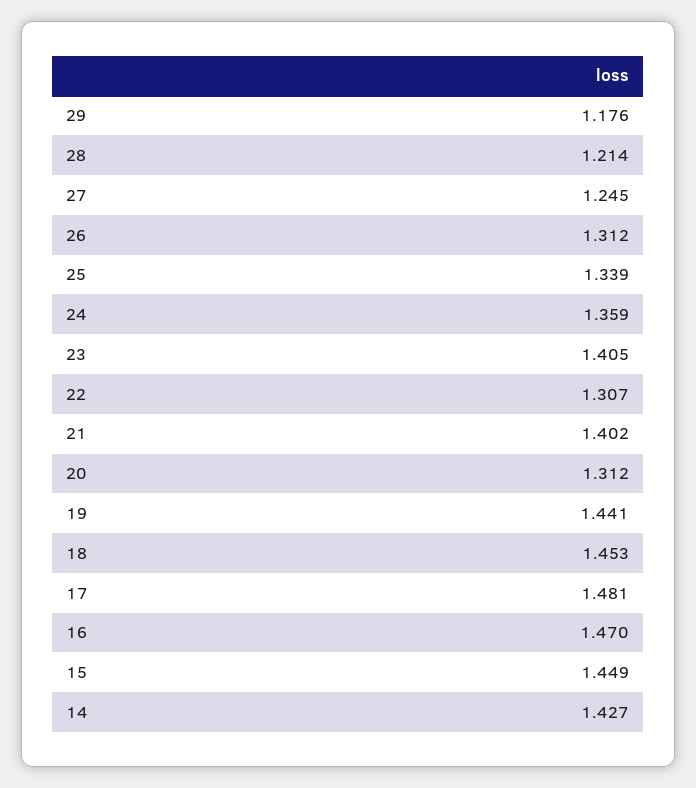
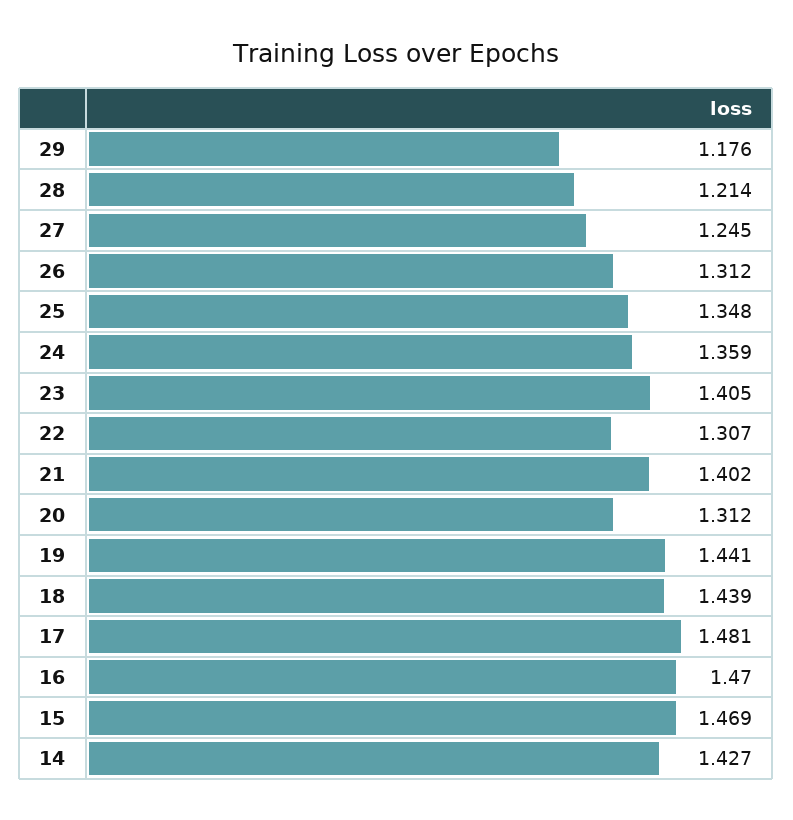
25: 1.339 -> 1.348
18: 1.453 -> 1.439
15: 1.449 -> 1.469

